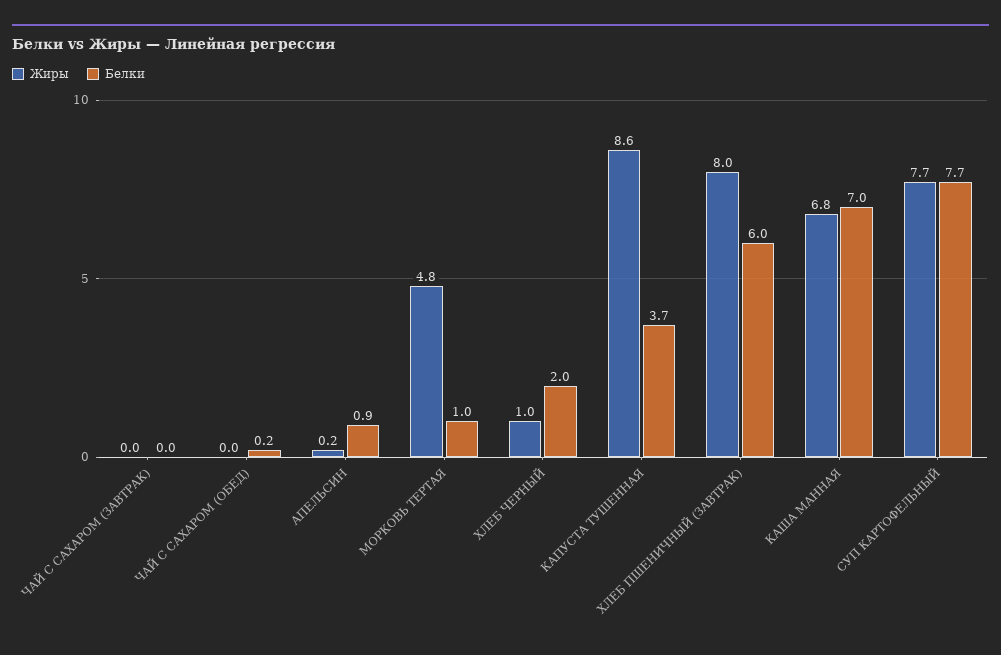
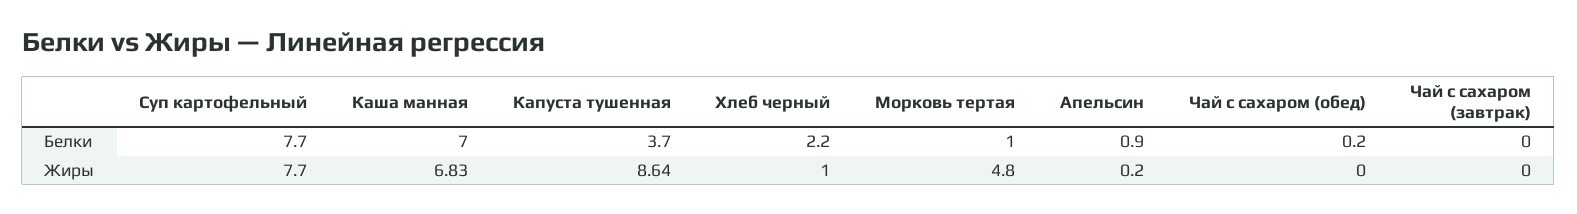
Белки, ХЛЕБ ЧЕРНЫЙ: 2 -> 2.2
Жиры, ХЛЕБ ПШЕНИЧНЫЙ (ЗАВТРАК): 8 -> none
Белки, ХЛЕБ ПШЕНИЧНЫЙ (ЗАВТРАК): 6 -> none

